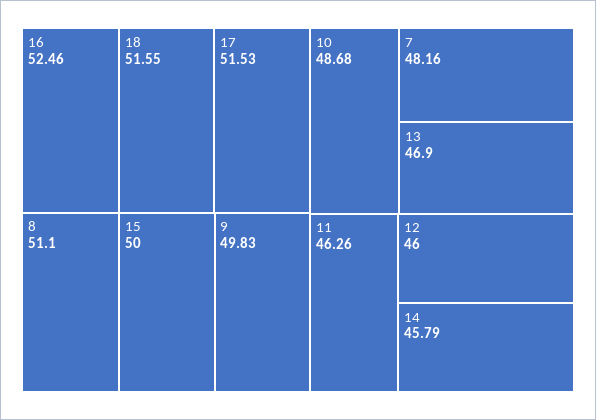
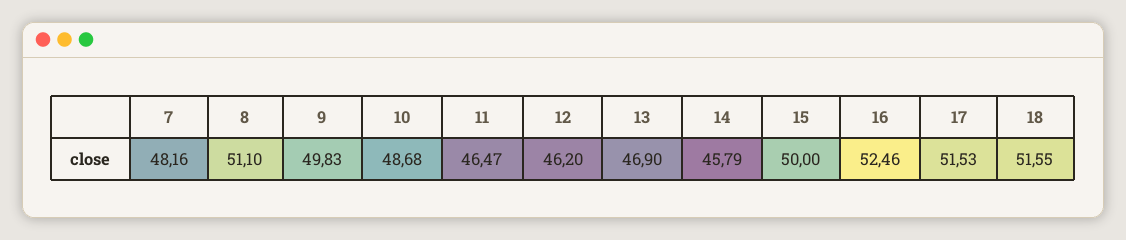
11: 46.26 -> 46.47
12: 46 -> 46.2

